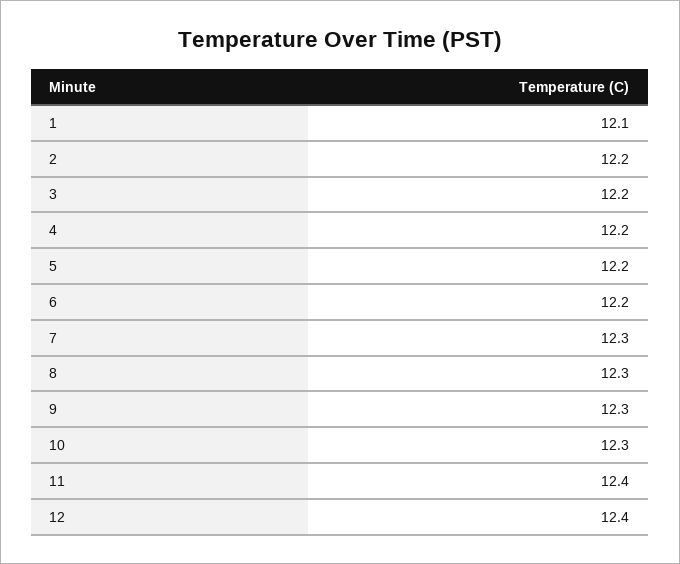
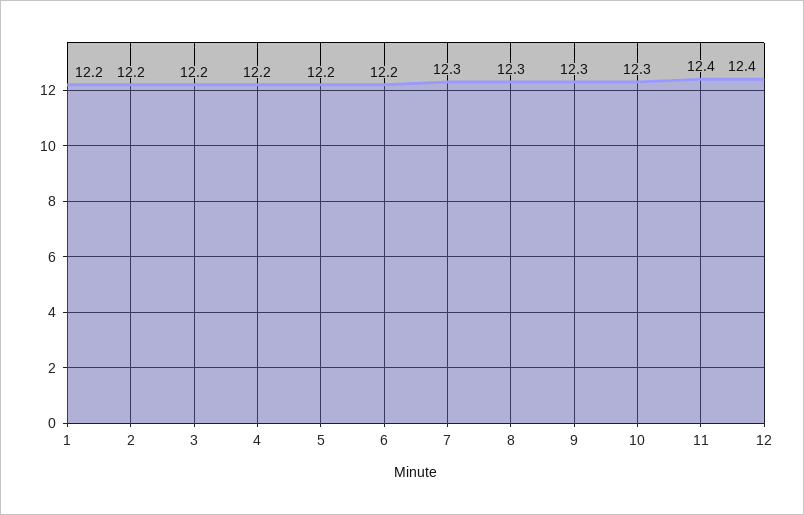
1: 12.1 -> 12.2

